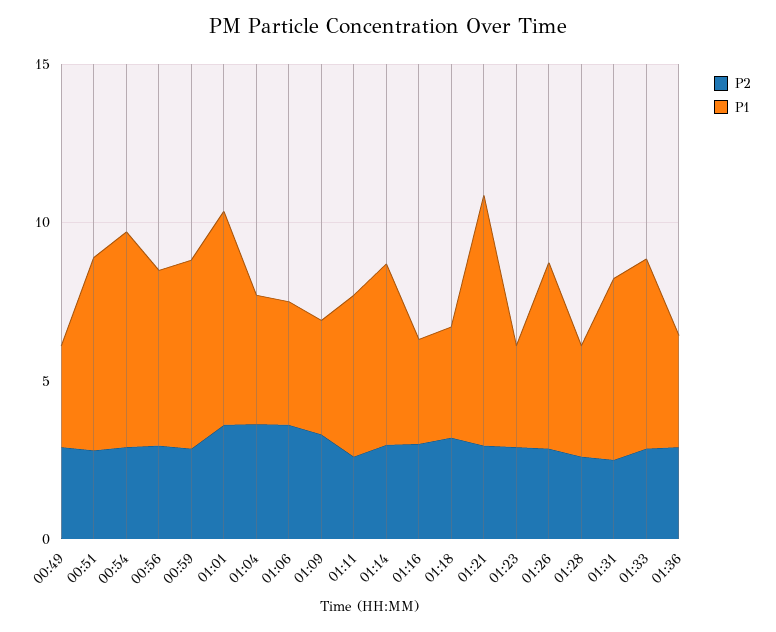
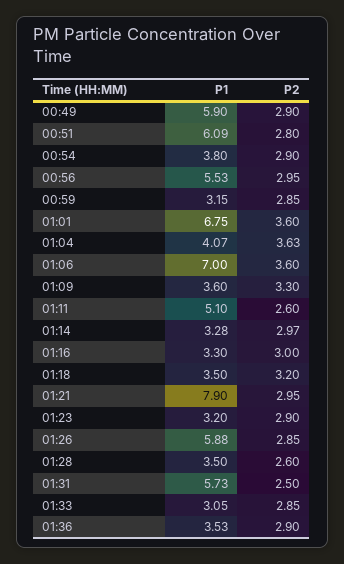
P1, 00:49: 3 -> 5.9
P1, 00:54: 7 -> 3.8
P1, 00:59: 6 -> 3.15
P1, 01:06: 4 -> 7
P1, 01:14: 6 -> 3.28
P1, 01:33: 6 -> 3.05

